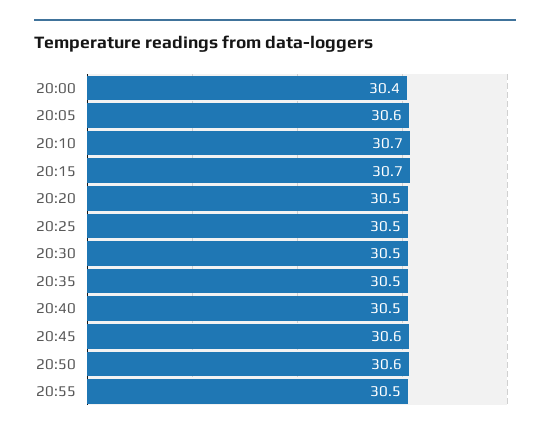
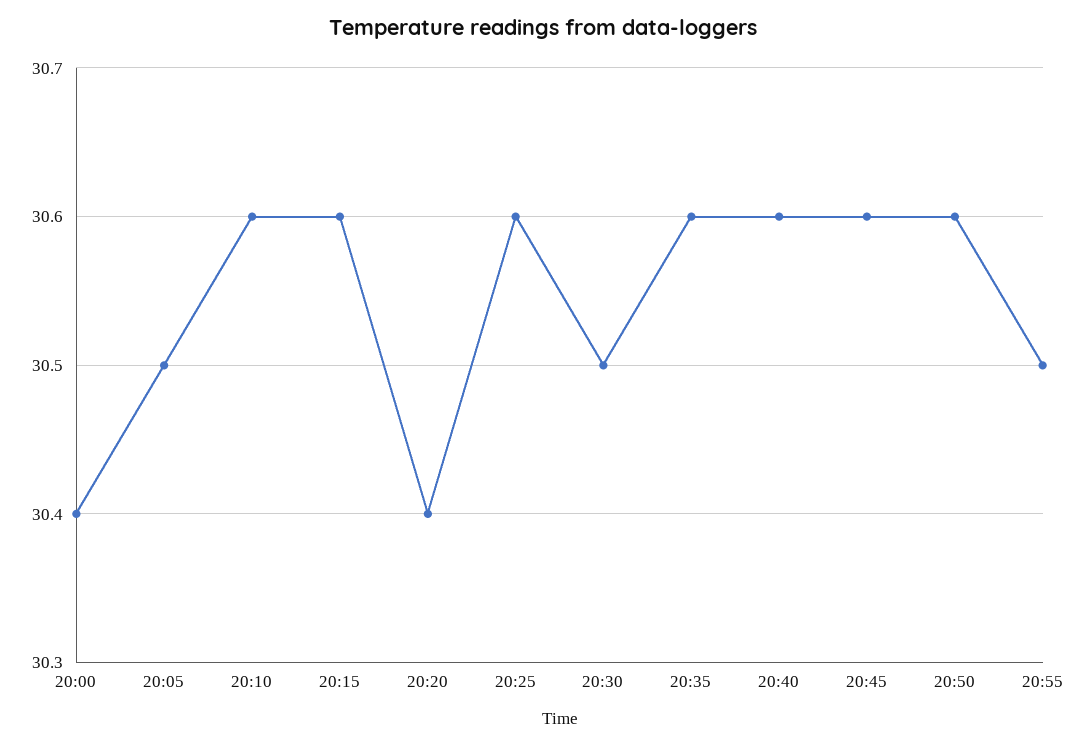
20:05: 30.6 -> 30.5
20:10: 30.7 -> 30.6
20:15: 30.7 -> 30.6
20:20: 30.5 -> 30.4
20:25: 30.5 -> 30.6
20:35: 30.5 -> 30.6
20:40: 30.5 -> 30.6

